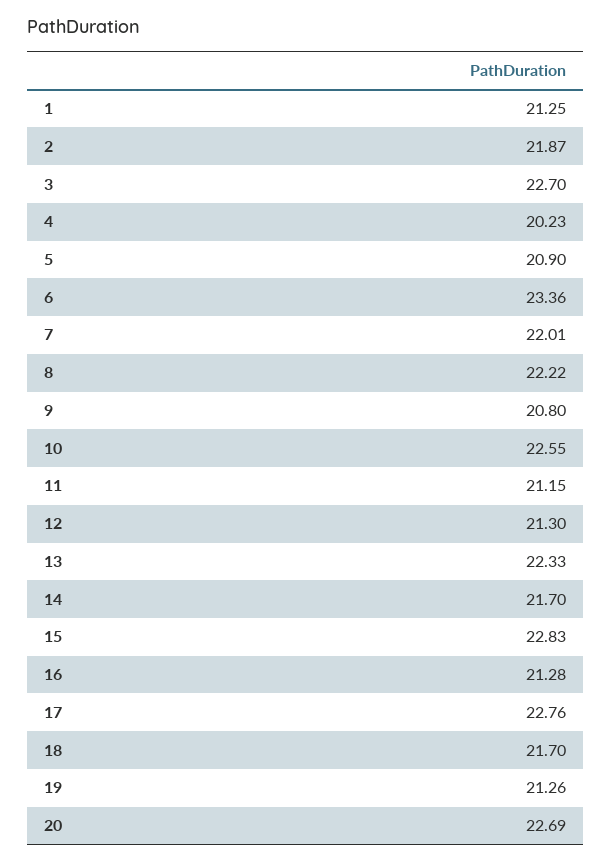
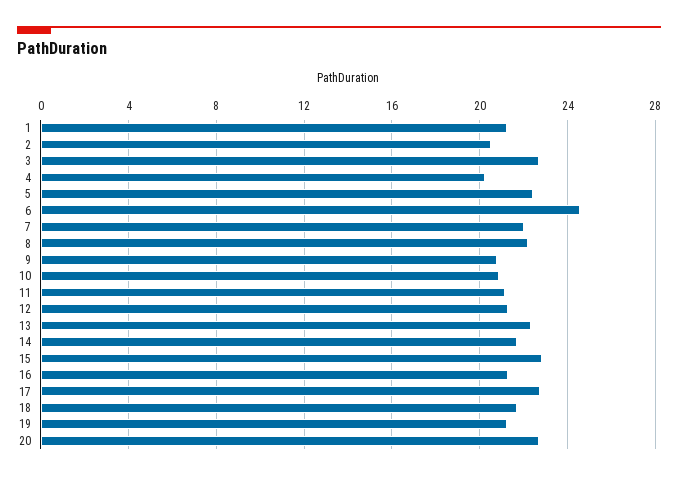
2: 21.87 -> 20.5
5: 20.9 -> 22.5
6: 23.36 -> 24.5
10: 22.55 -> 21

